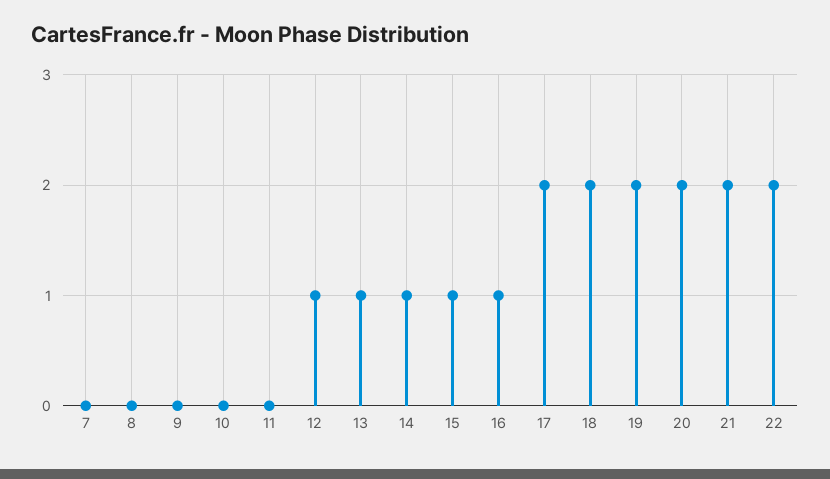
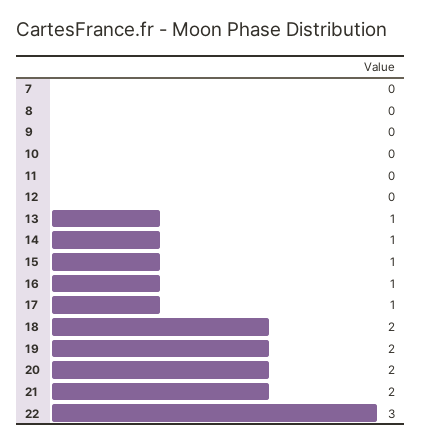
12: 1 -> 0
17: 2 -> 1
22: 2 -> 3

